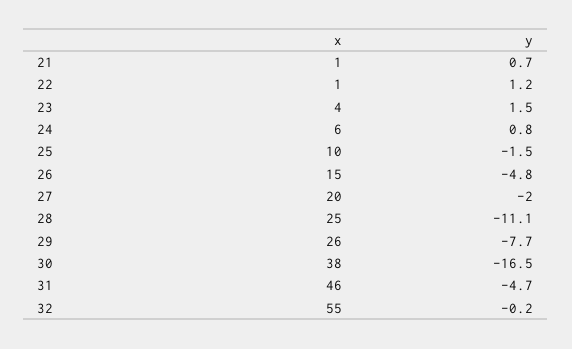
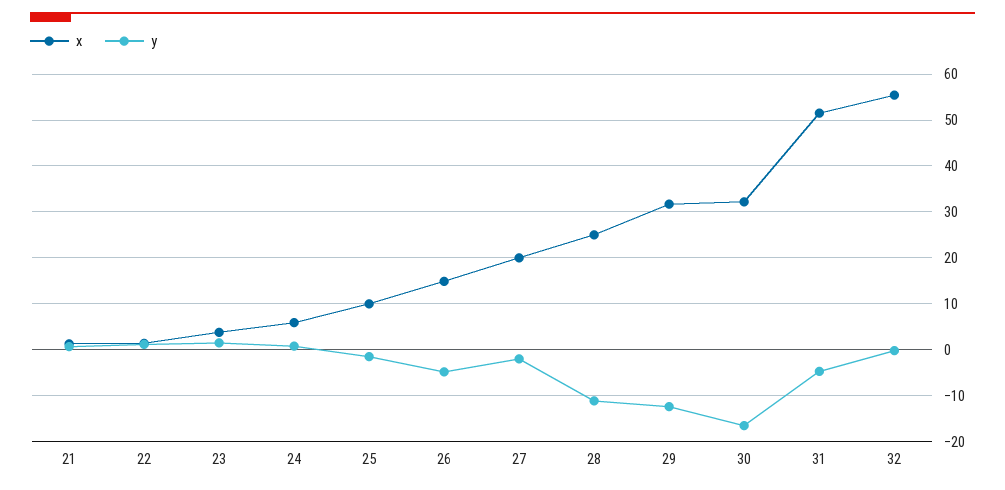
x, 29: 26 -> 32
y, 29: -7.7 -> -12
x, 30: 38 -> 32
x, 31: 46 -> 52

